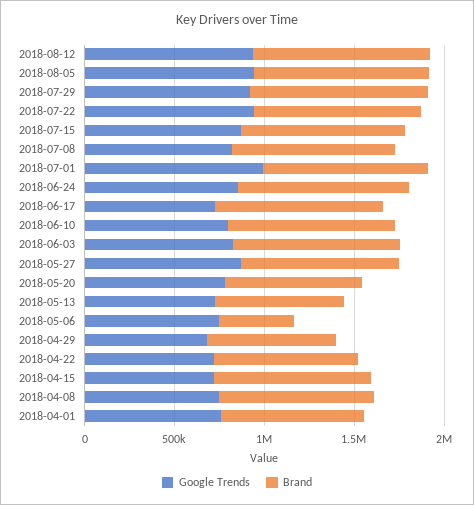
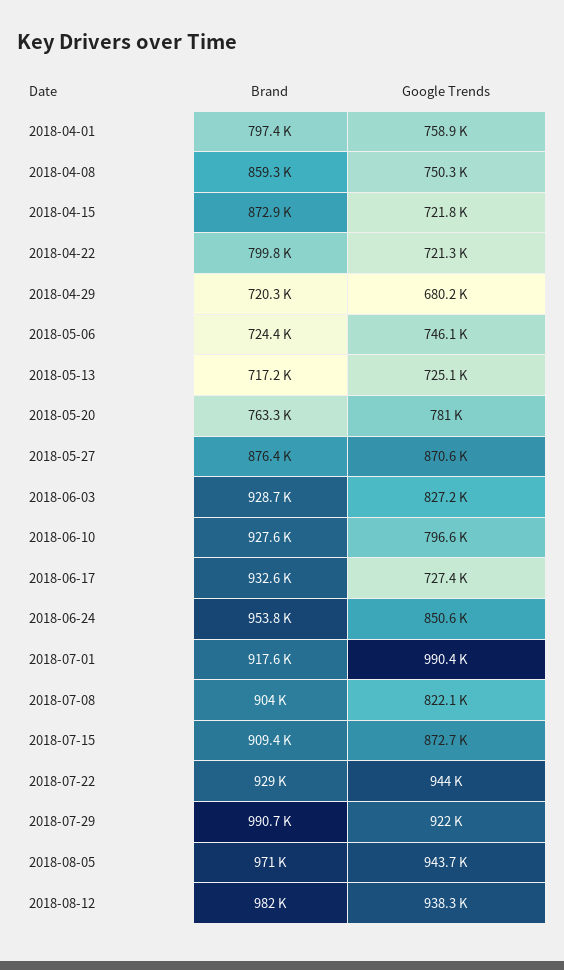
Brand, 2018-05-06: 400000 -> 724400

